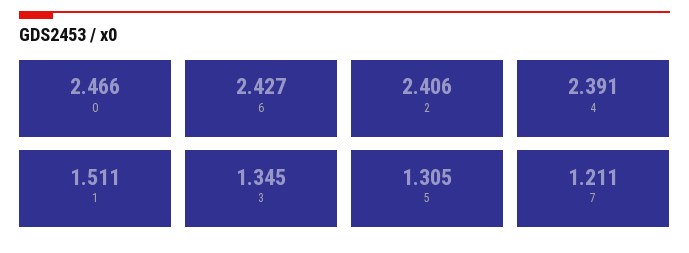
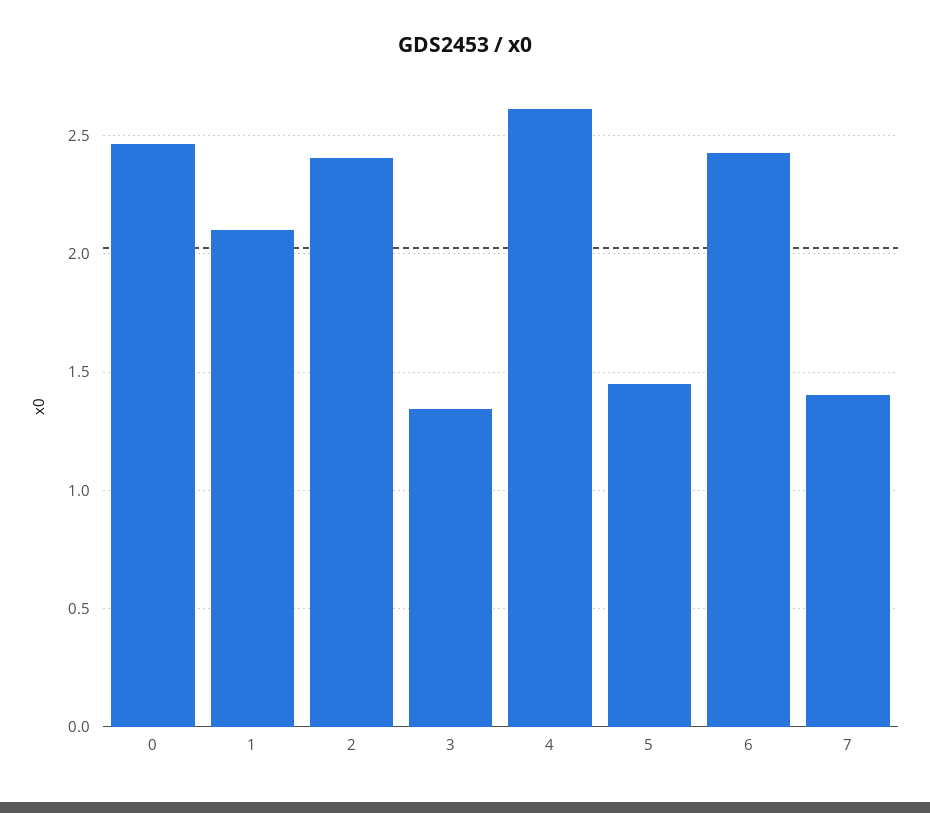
4: 2.391 -> 2.6
1: 1.511 -> 2.1
5: 1.305 -> 1.45
7: 1.211 -> 1.4

